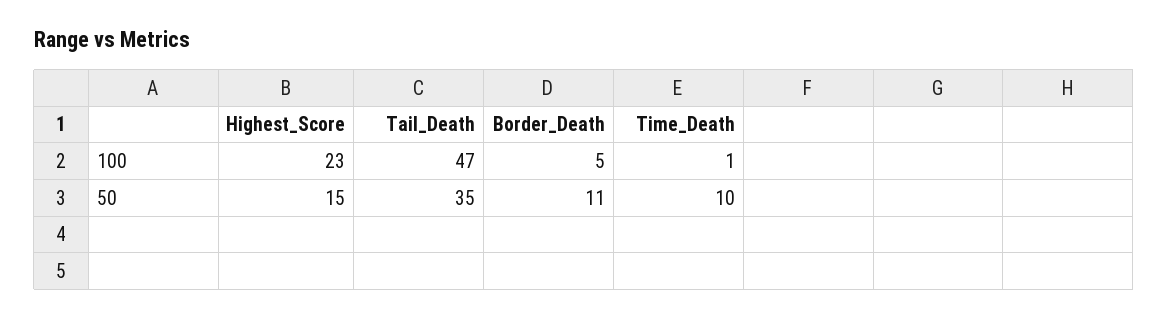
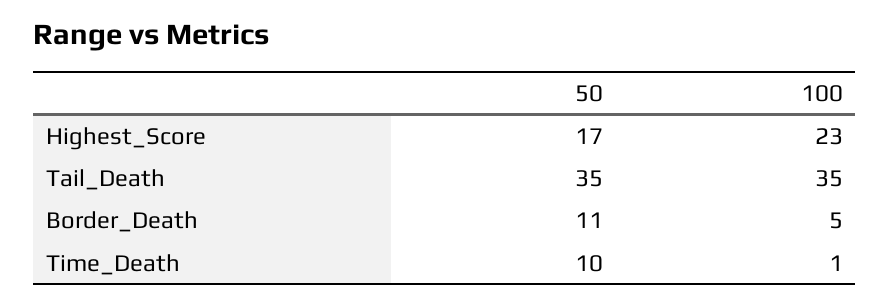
Tail_Death, 100: 47 -> 35
Highest_Score, 50: 15 -> 17

